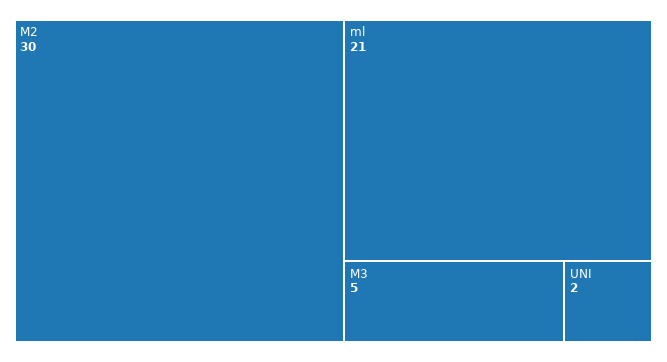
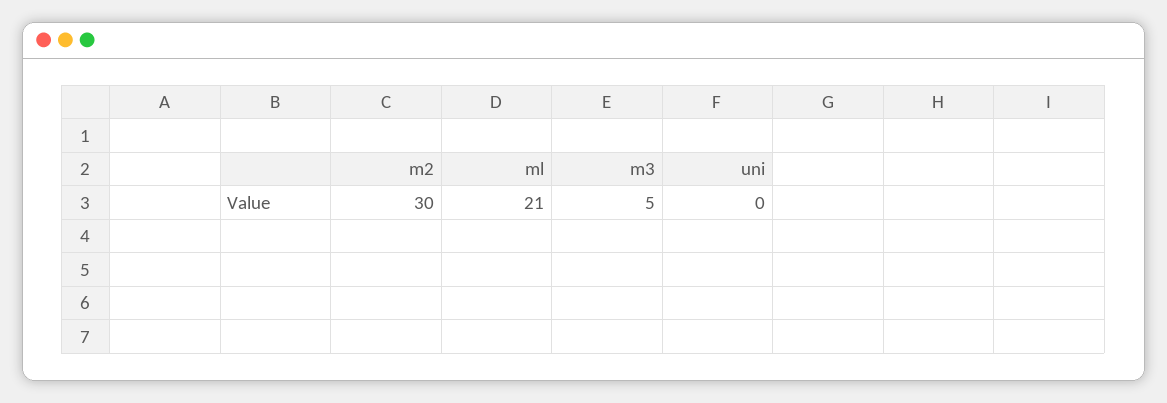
UNI: 2 -> 0

